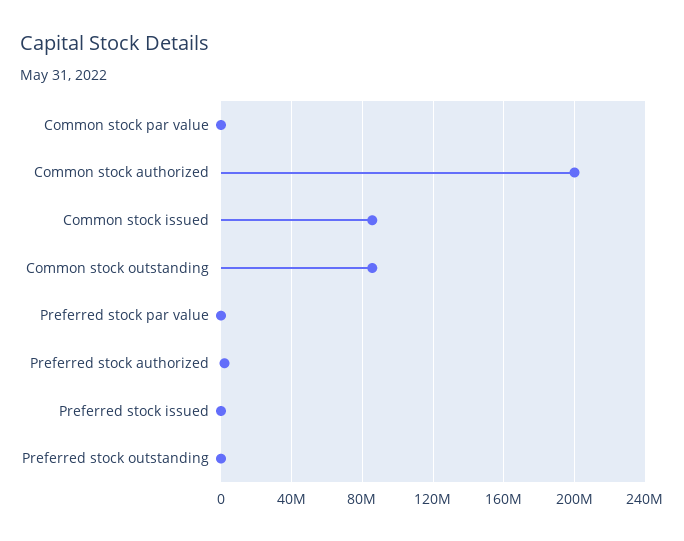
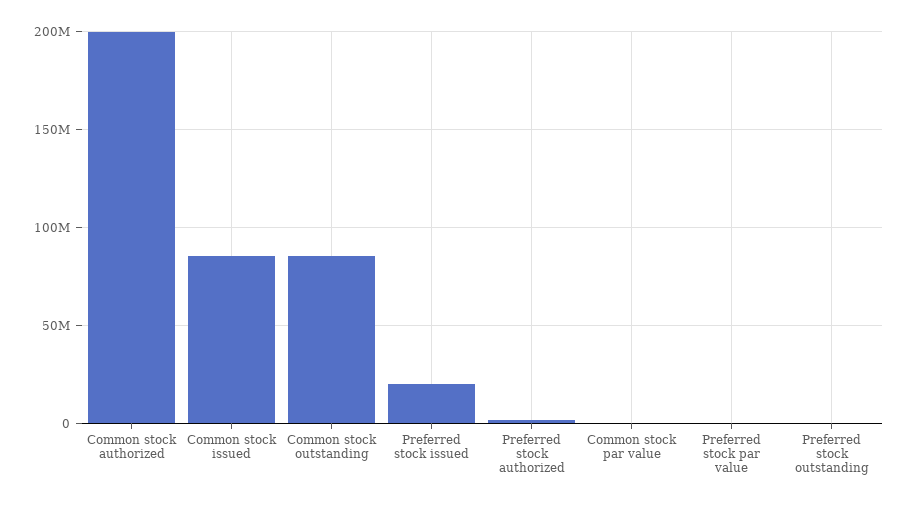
Preferred stock issued: 0 -> 20000000

